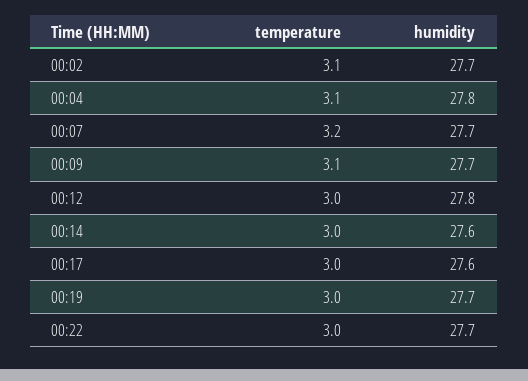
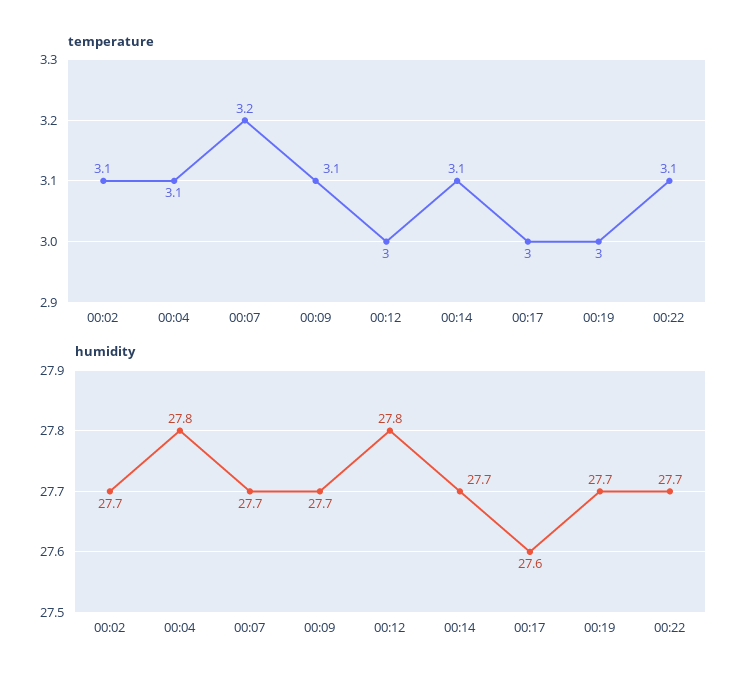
temperature, 00:14: 3 -> 3.1
humidity, 00:14: 27.6 -> 27.7
temperature, 00:22: 3 -> 3.1

